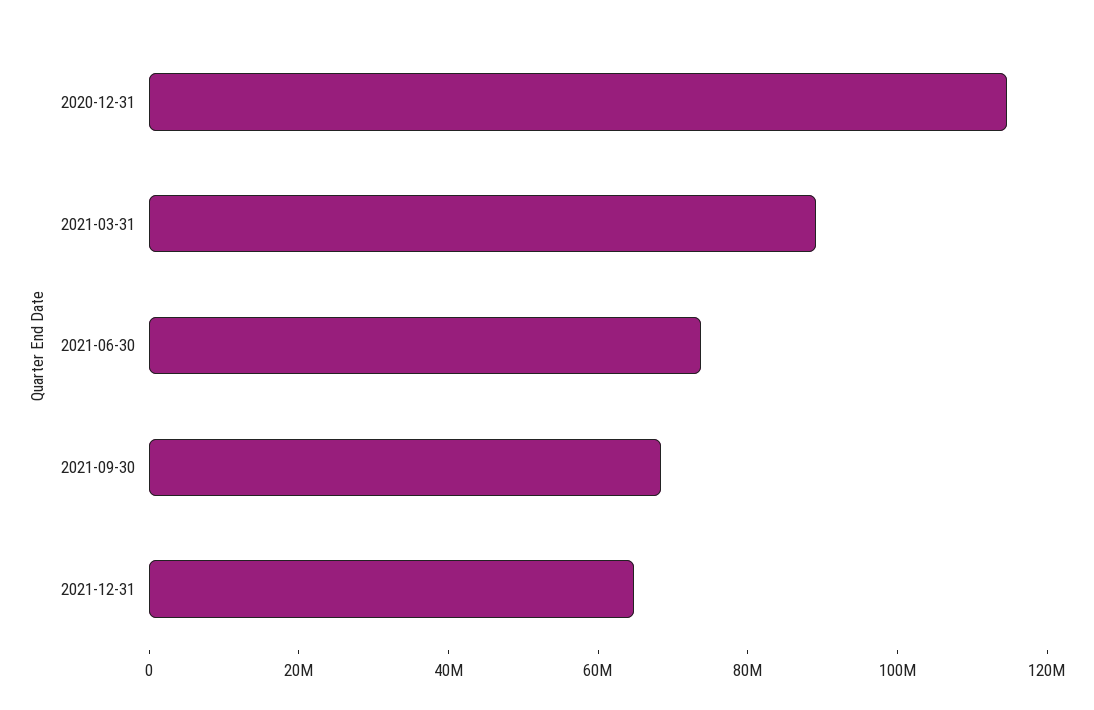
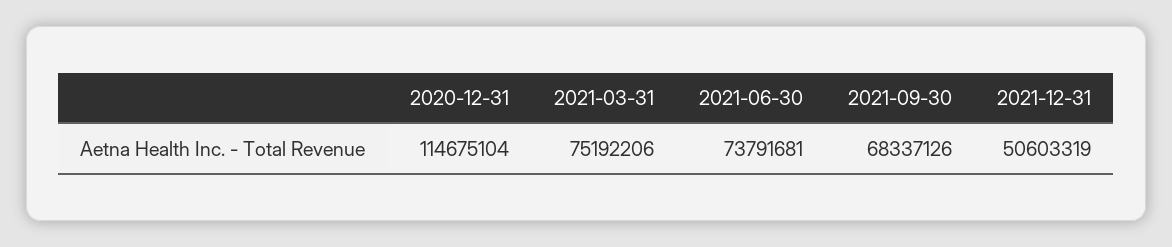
2021-03-31: 90000000 -> 75192206
2021-12-31: 65000000 -> 50603319

